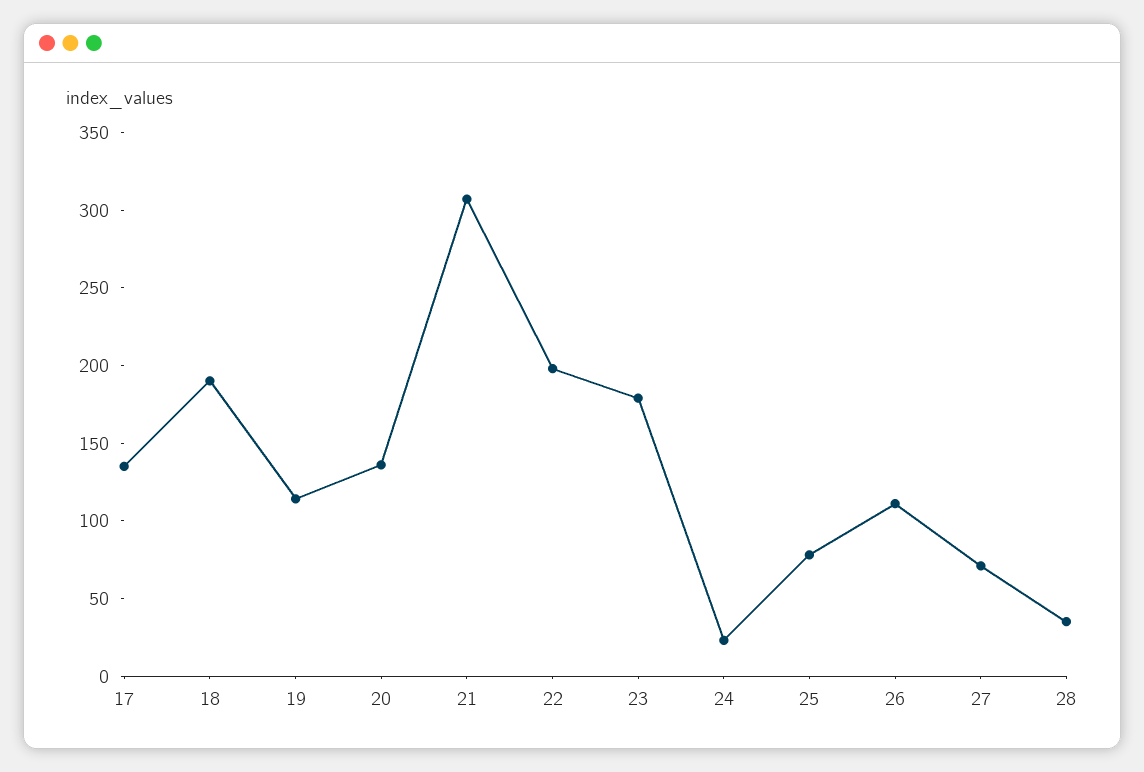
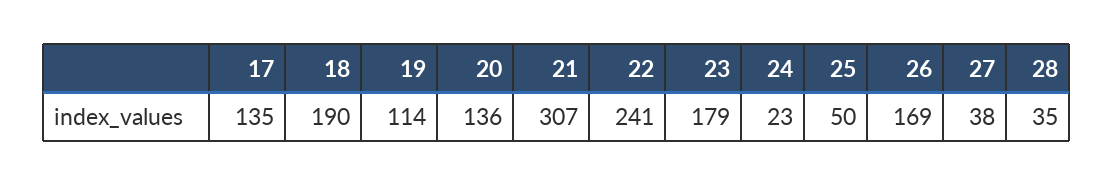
22: 200 -> 241
25: 80 -> 50
26: 110 -> 169
27: 70 -> 38

